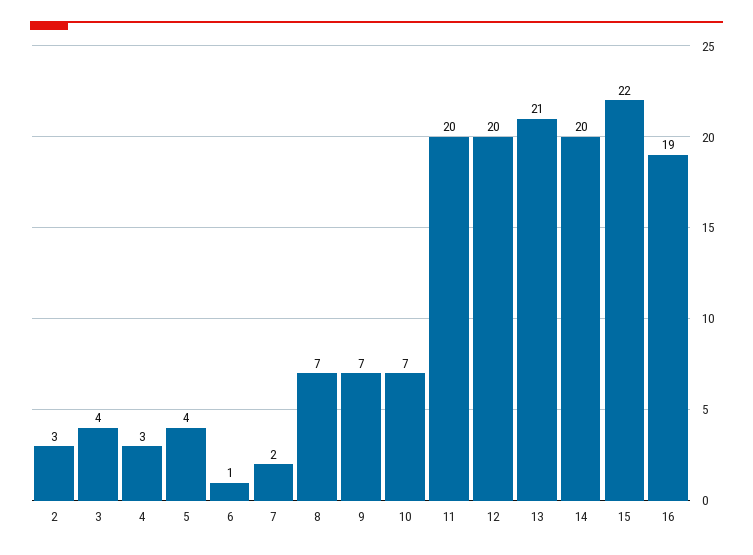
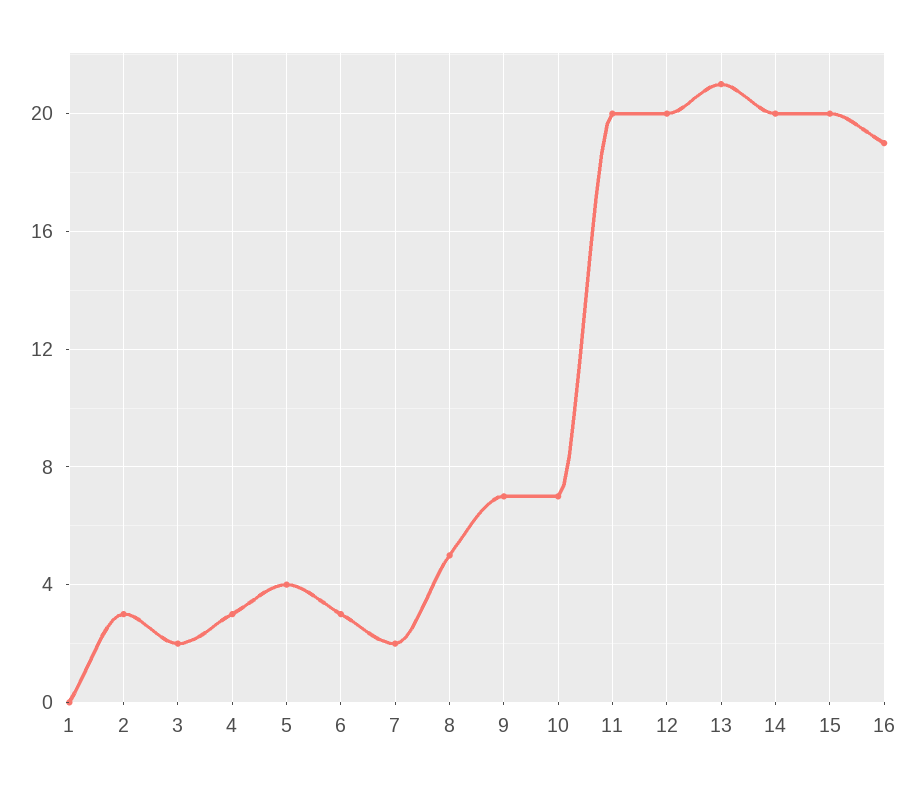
3: 4 -> 2
6: 1 -> 3
8: 7 -> 5
15: 22 -> 20
1: none -> 0

